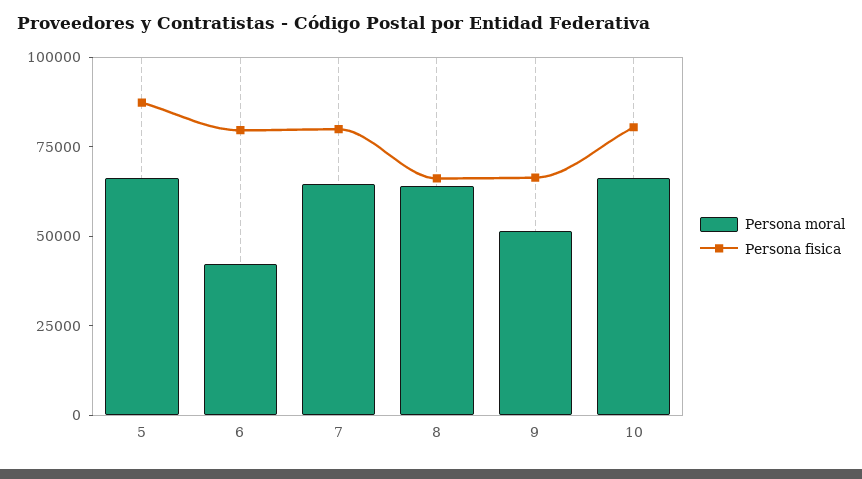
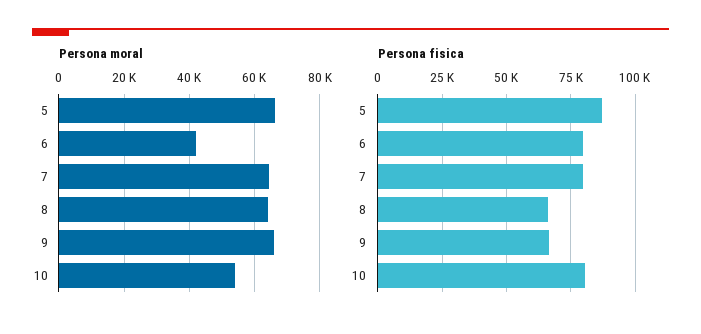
Persona moral, 9: 50000 -> 66000
Persona moral, 10: 65000 -> 54000

